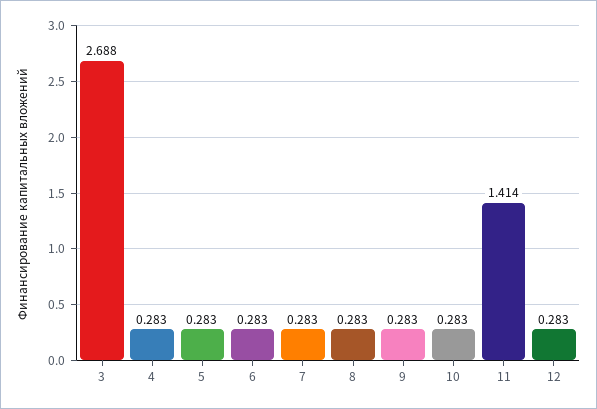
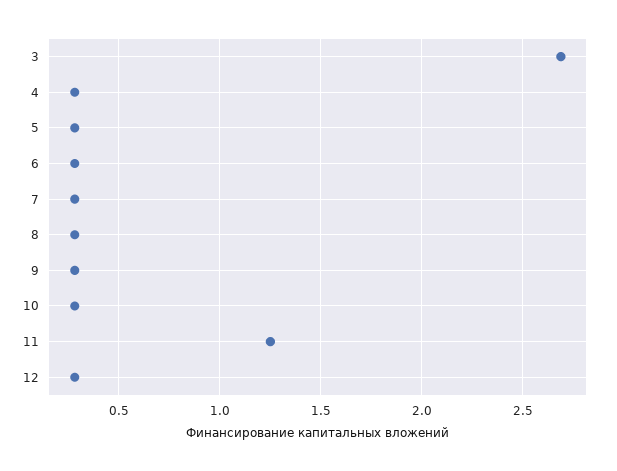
11: 1.414 -> 1.25

